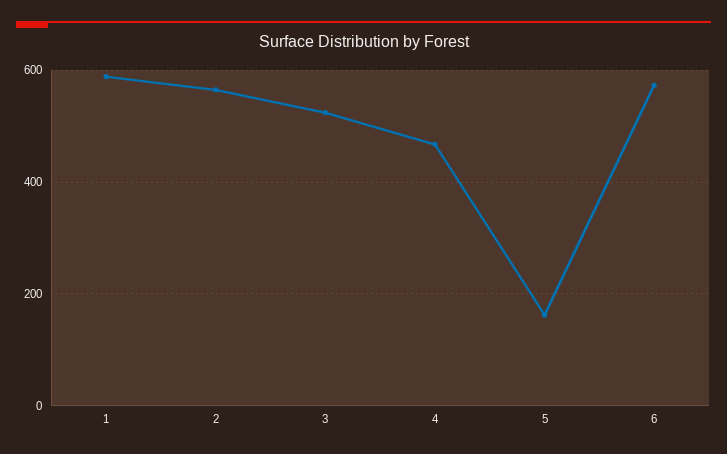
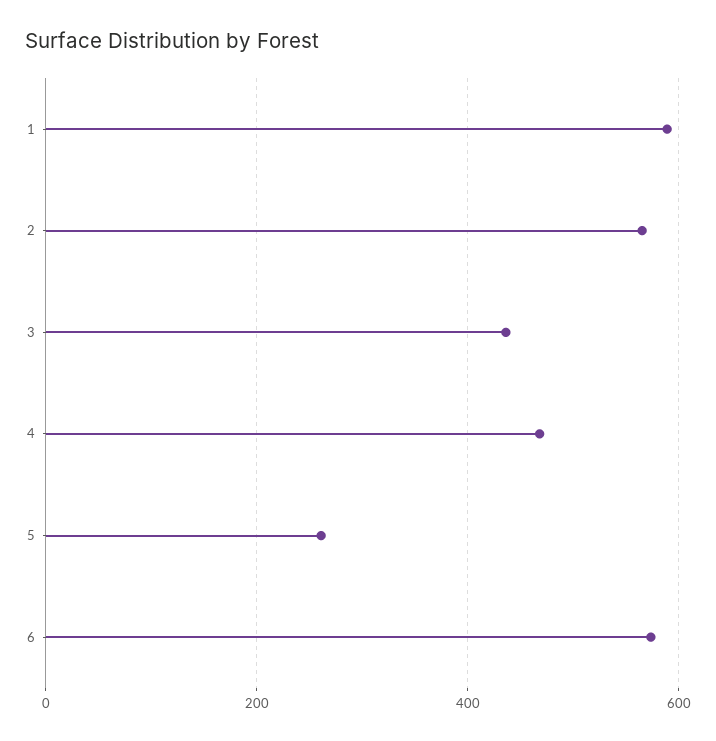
3: 520 -> 440
5: 160 -> 260

